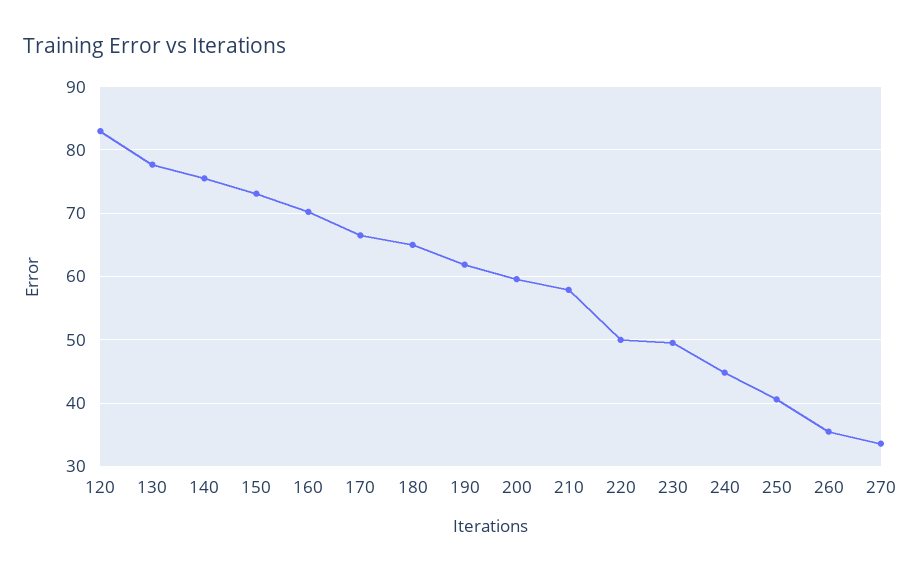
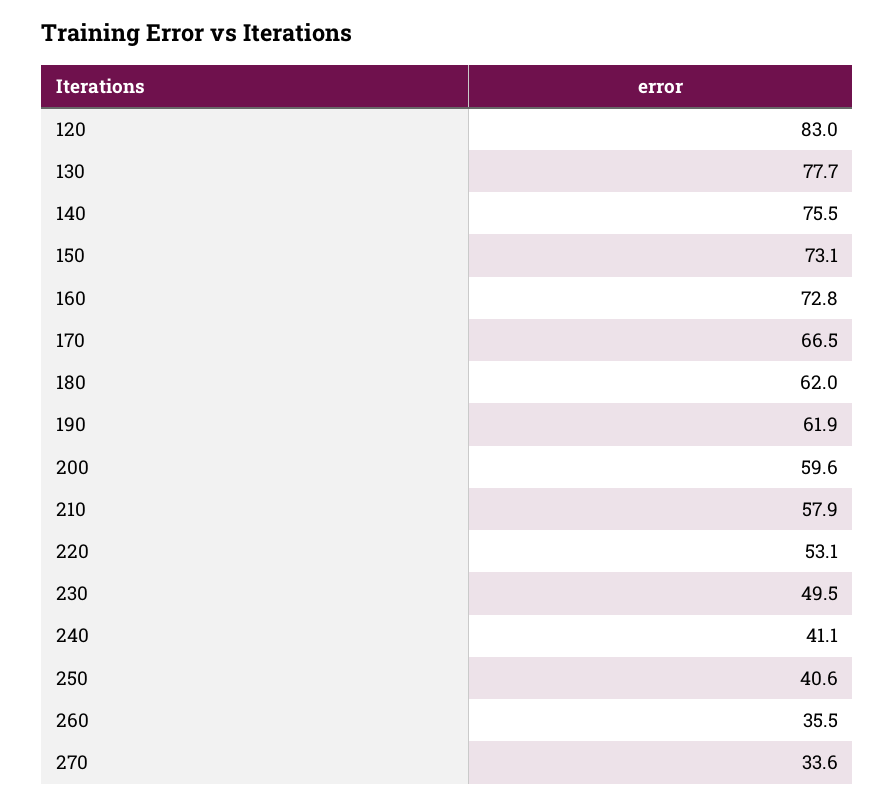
160: 70 -> 72.8
180: 65 -> 62
220: 50 -> 53.1
240: 45 -> 41.1

